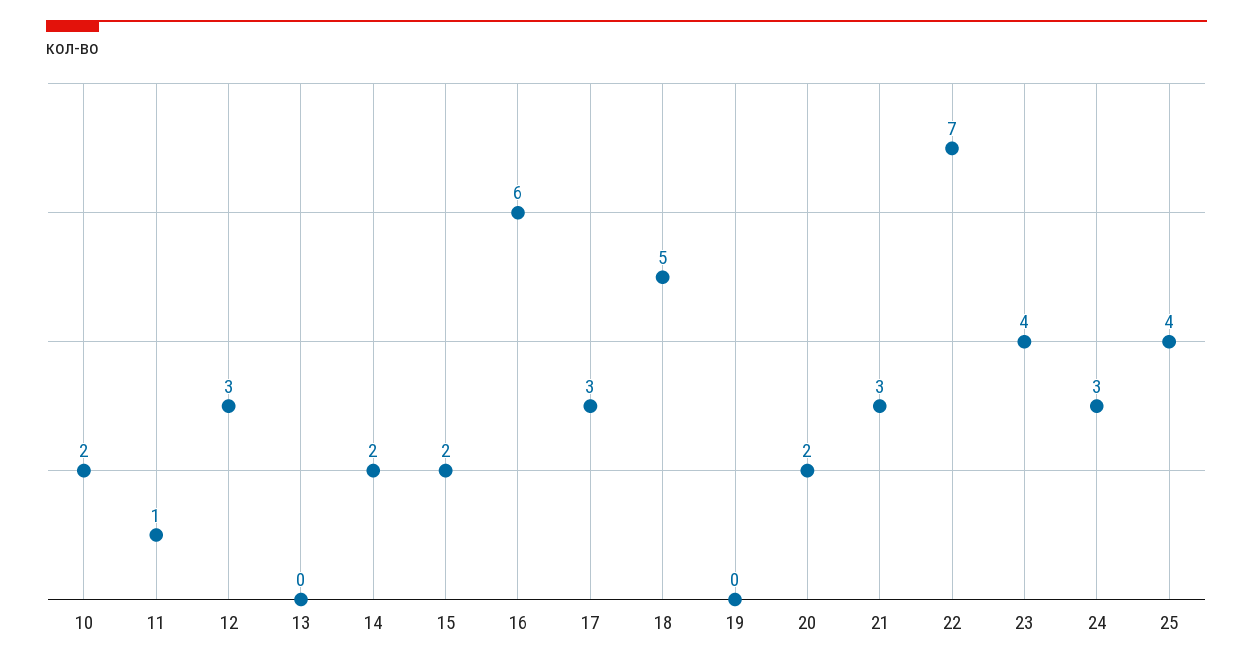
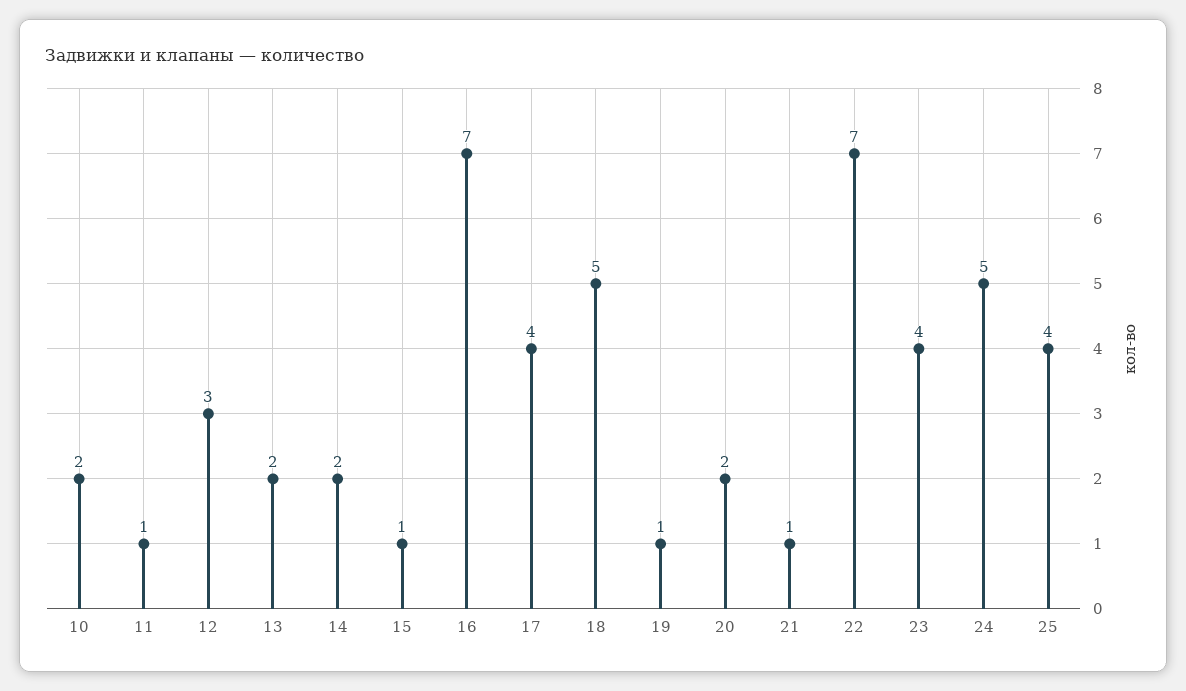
13: 0 -> 2
15: 2 -> 1
16: 6 -> 7
17: 3 -> 4
19: 0 -> 1
21: 3 -> 1
24: 3 -> 5

